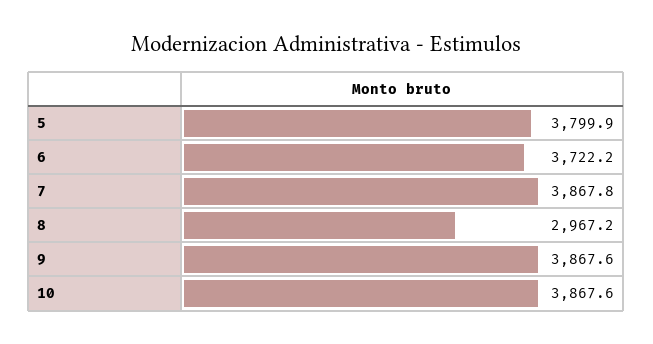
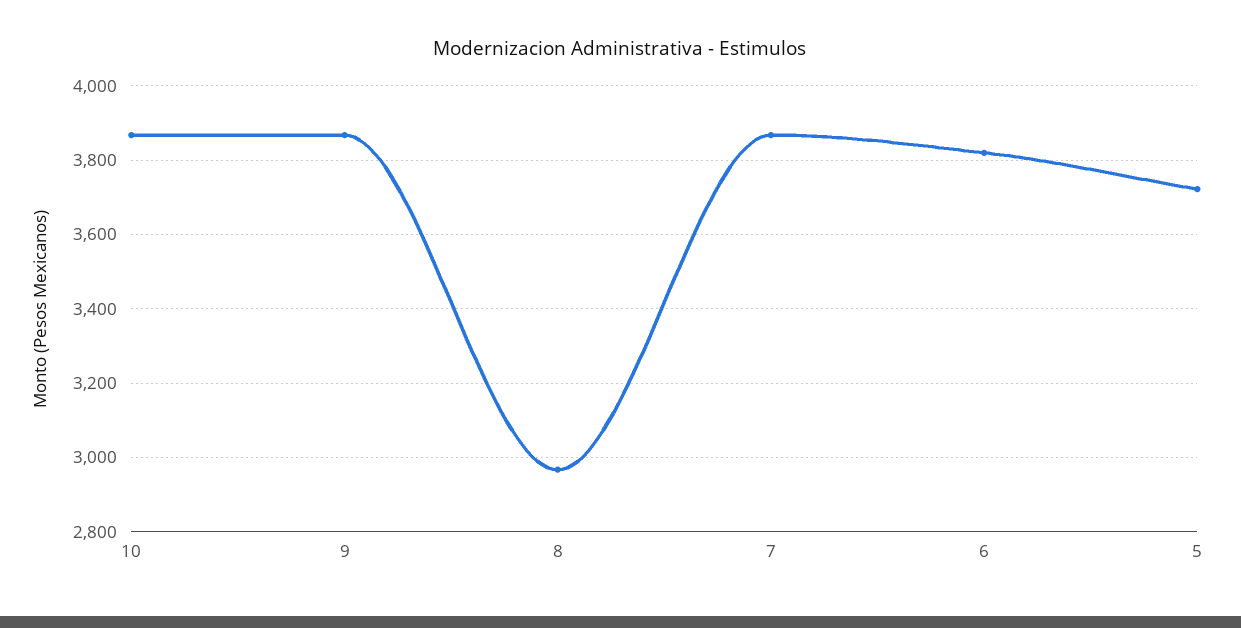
5: 3799.9 -> 3720
6: 3722.2 -> 3820

